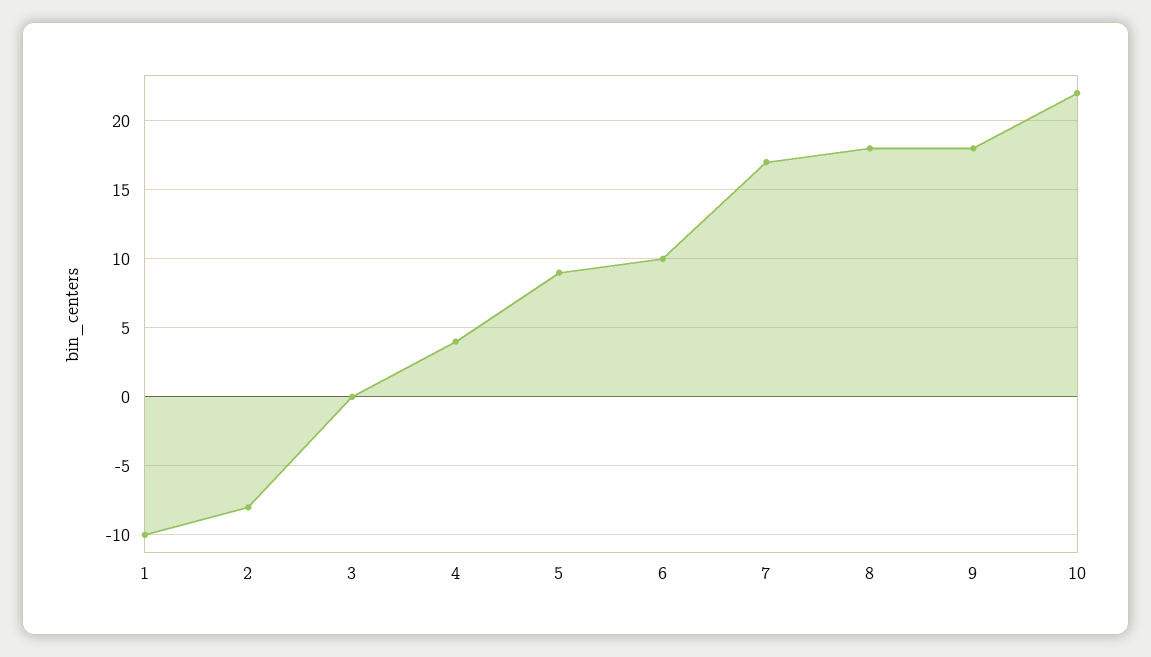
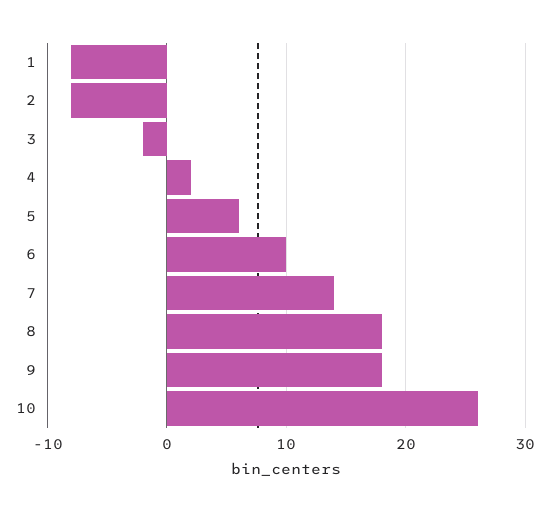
1: -10 -> -8
3: 0 -> -2
4: 4 -> 2
5: 9 -> 6
7: 17 -> 14
10: 22 -> 26

